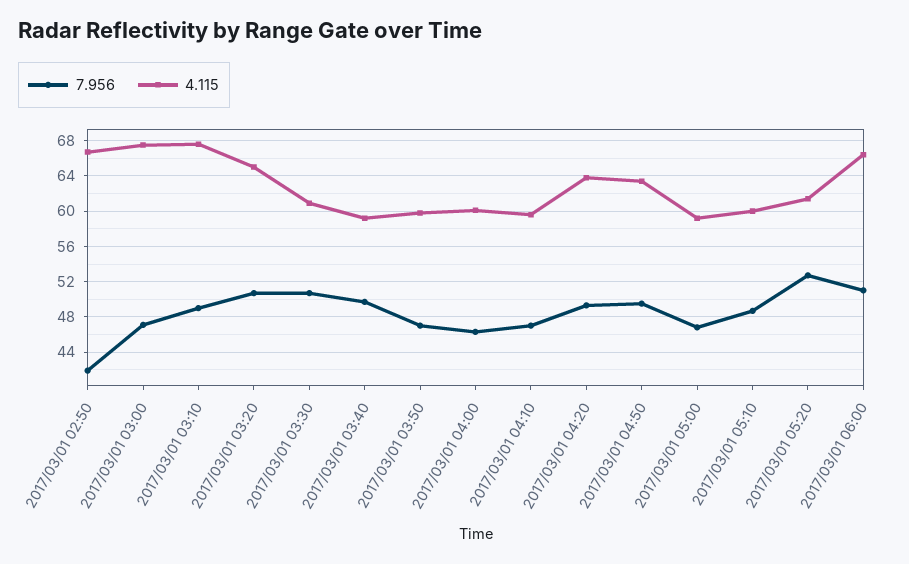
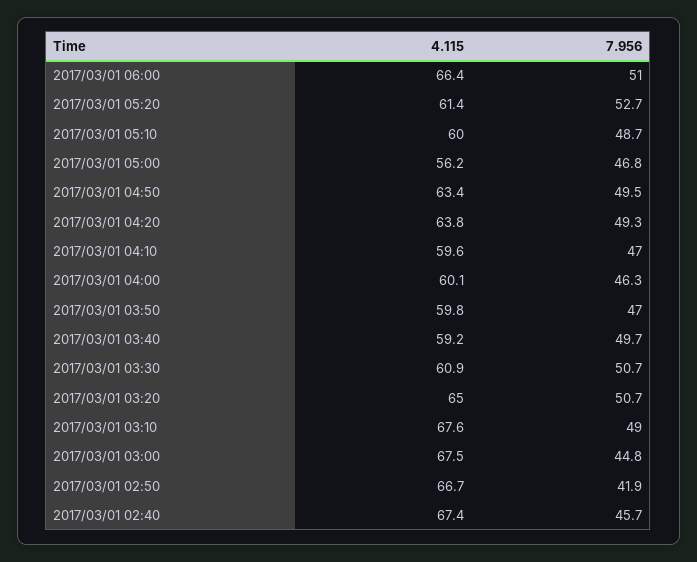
7.956, 2017/03/01 03:00: 47 -> 44.8
4.115, 2017/03/01 05:00: 59 -> 56.2
4.115, 2017/03/01 02:40: none -> 67.4
7.956, 2017/03/01 02:40: none -> 45.7

